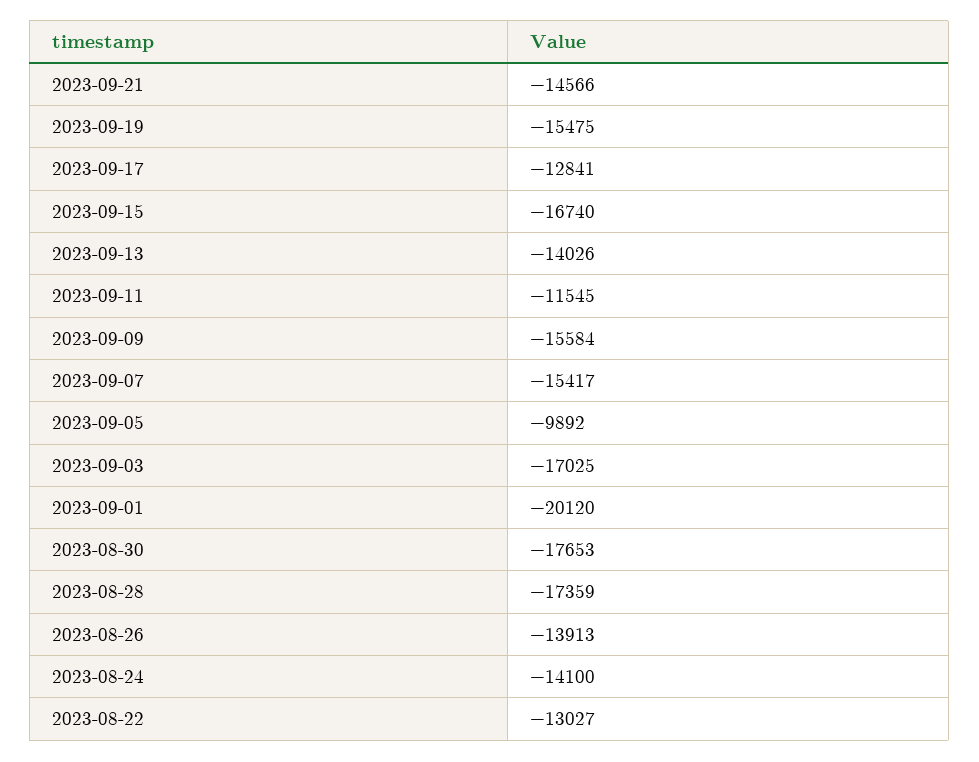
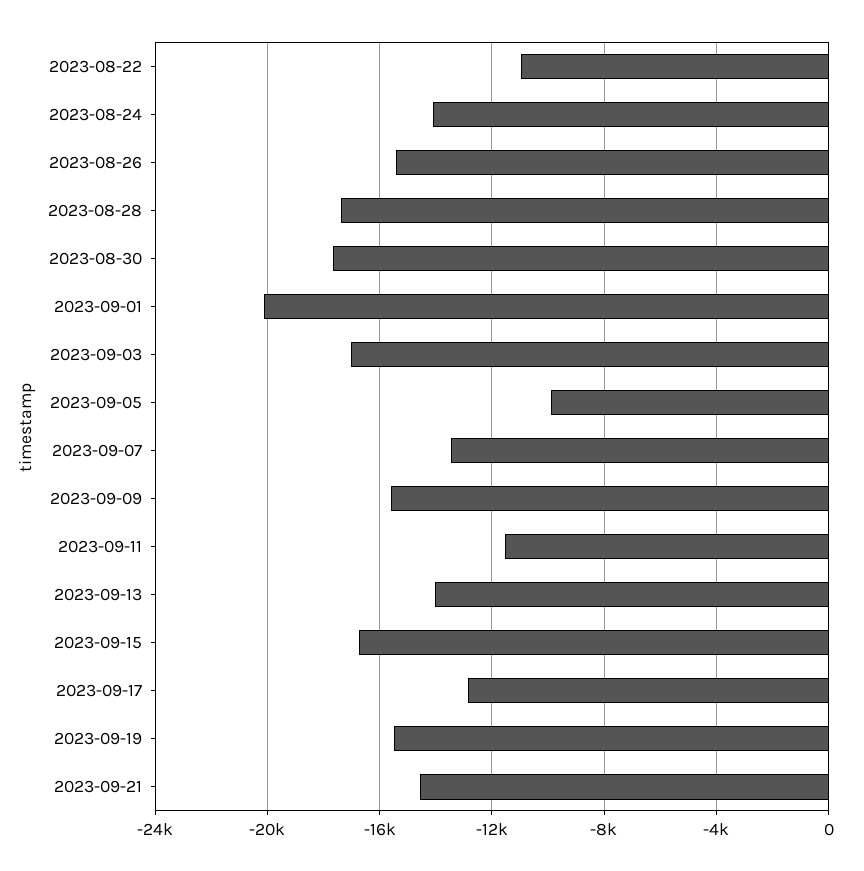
2023-09-07: -15417 -> -13500
2023-08-26: -13913 -> -15500
2023-08-22: -13027 -> -11000

